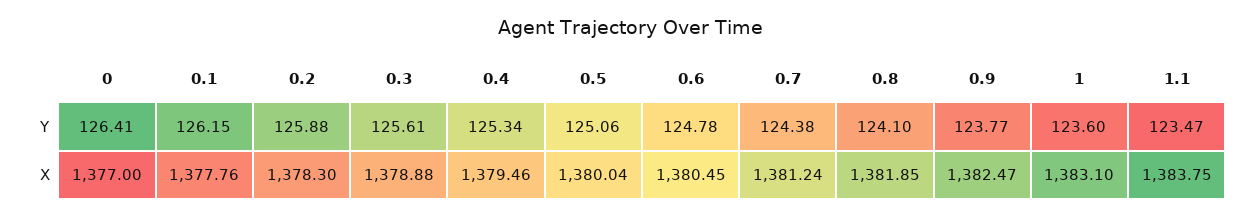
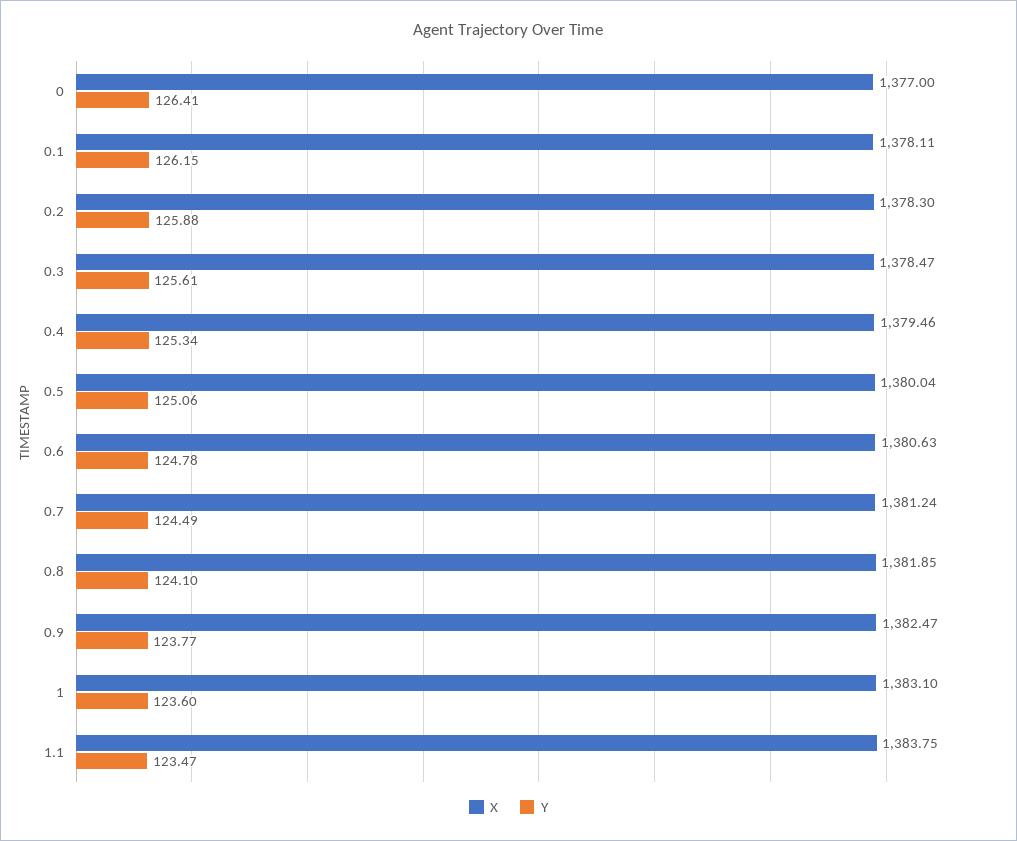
Y, 0.7: 124.38 -> 124.49
X, 0.1: 1377.76 -> 1378.11
X, 0.3: 1378.88 -> 1378.47
X, 0.6: 1380.45 -> 1380.63

